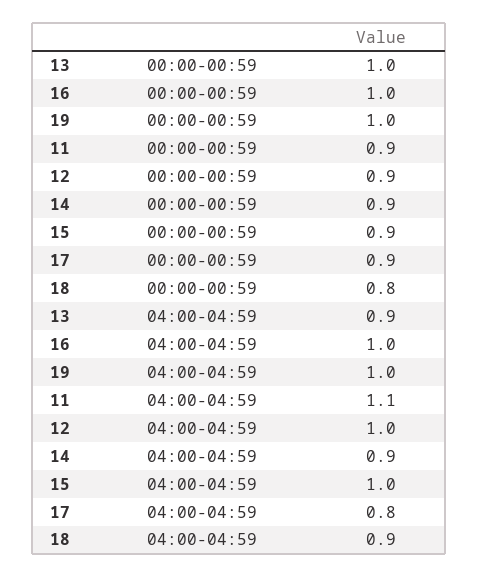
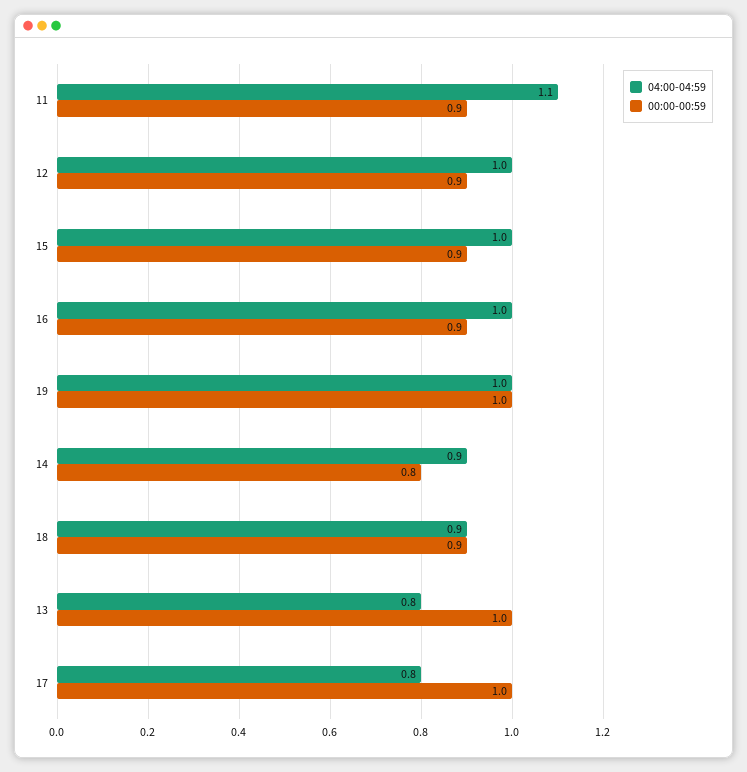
00:00-00:59, 16: 1 -> 0.9
00:00-00:59, 14: 0.9 -> 0.8
00:00-00:59, 17: 0.9 -> 1
00:00-00:59, 18: 0.8 -> 0.9
04:00-04:59, 13: 0.9 -> 0.8

